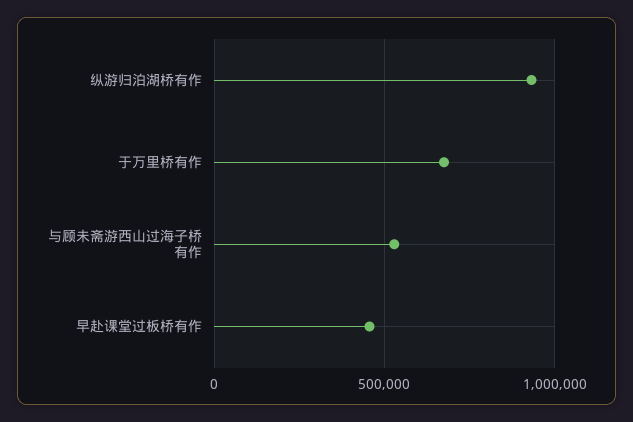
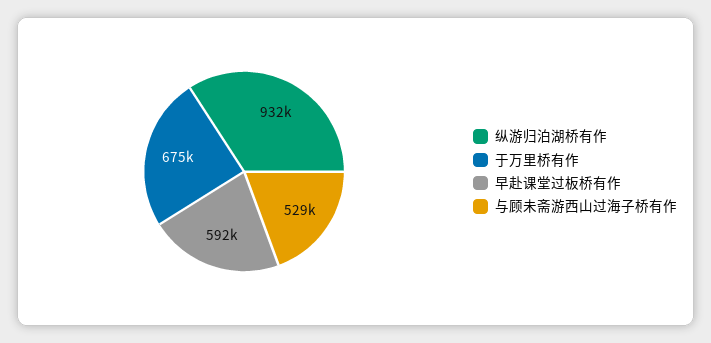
早赴课堂过板桥有作: 450000 -> 592000

